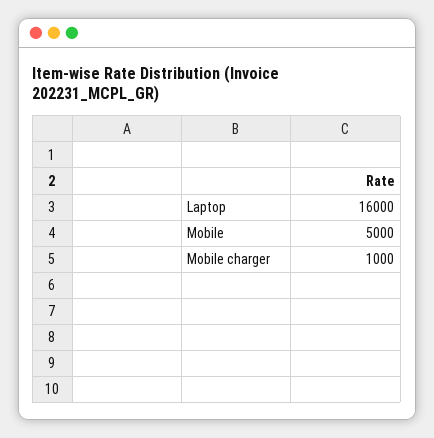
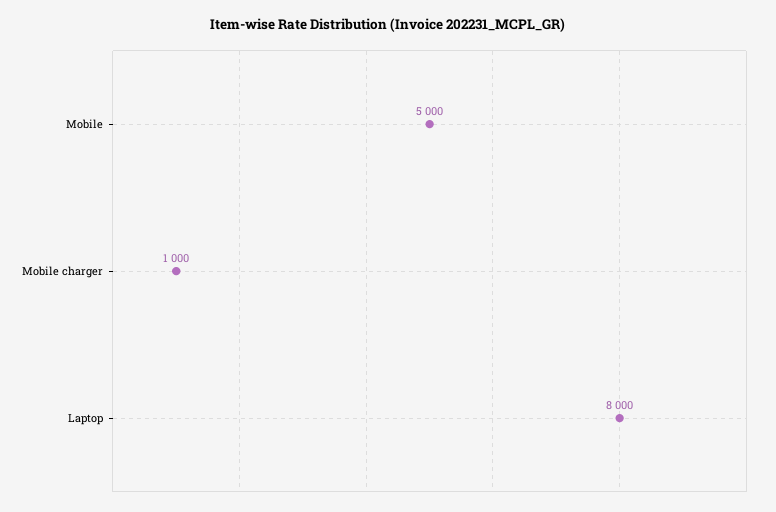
Laptop: 16000 -> 8000

